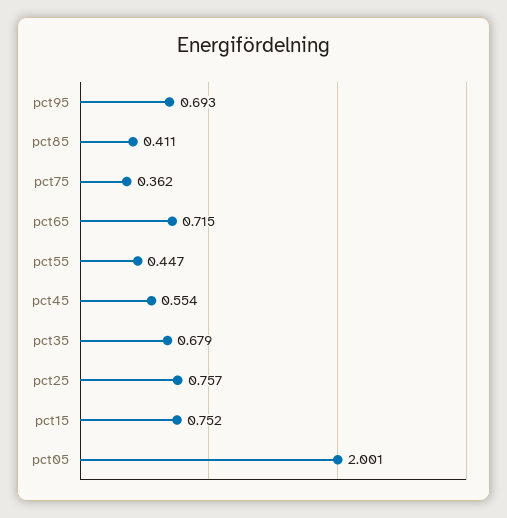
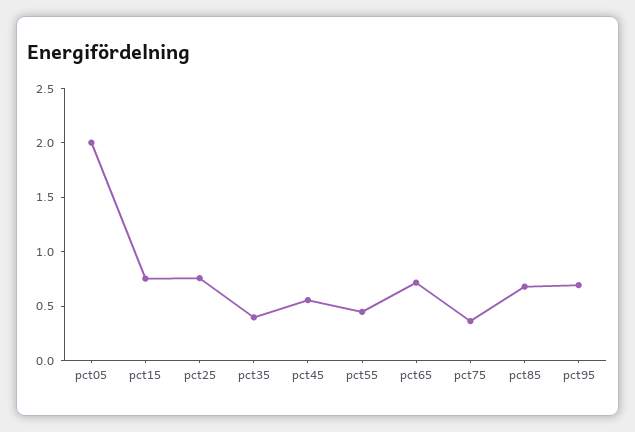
pct85: 0.411 -> 0.7
pct35: 0.679 -> 0.4

